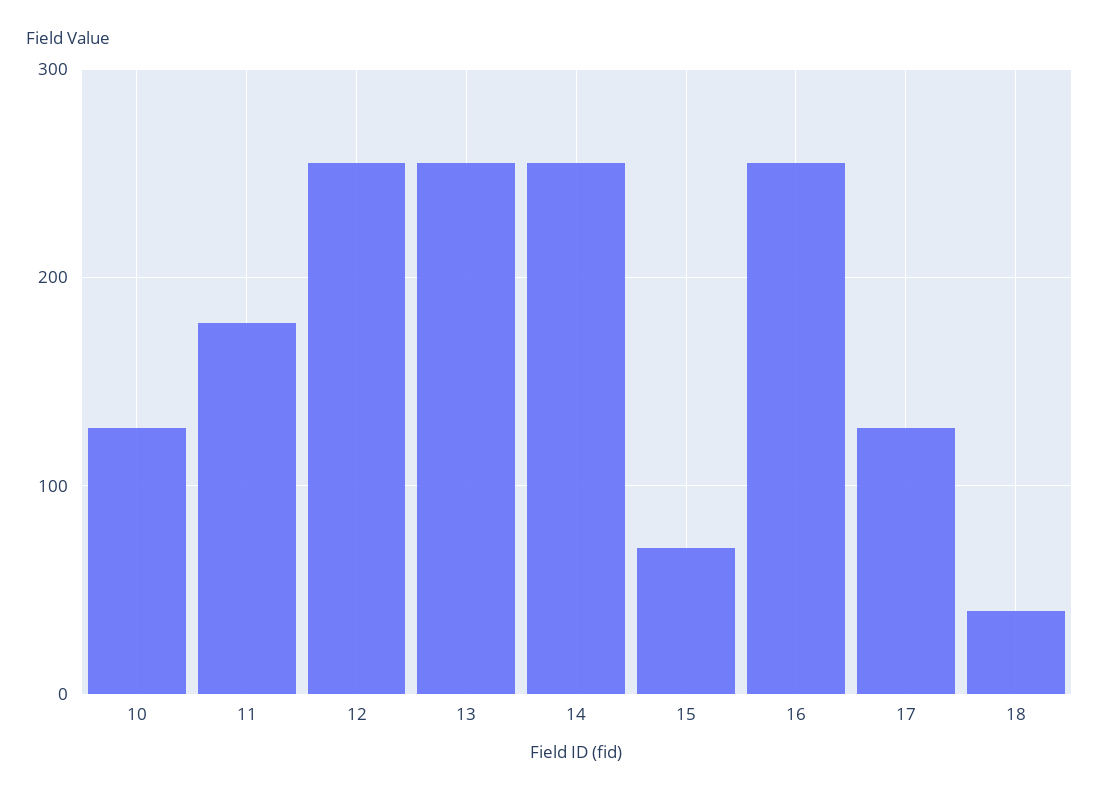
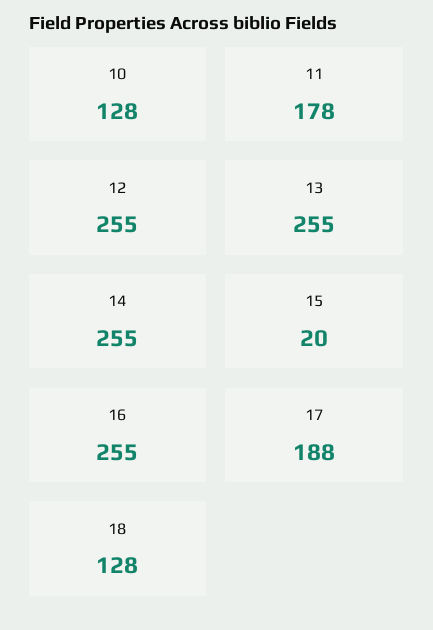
15: 70 -> 20
17: 130 -> 188
18: 40 -> 128

